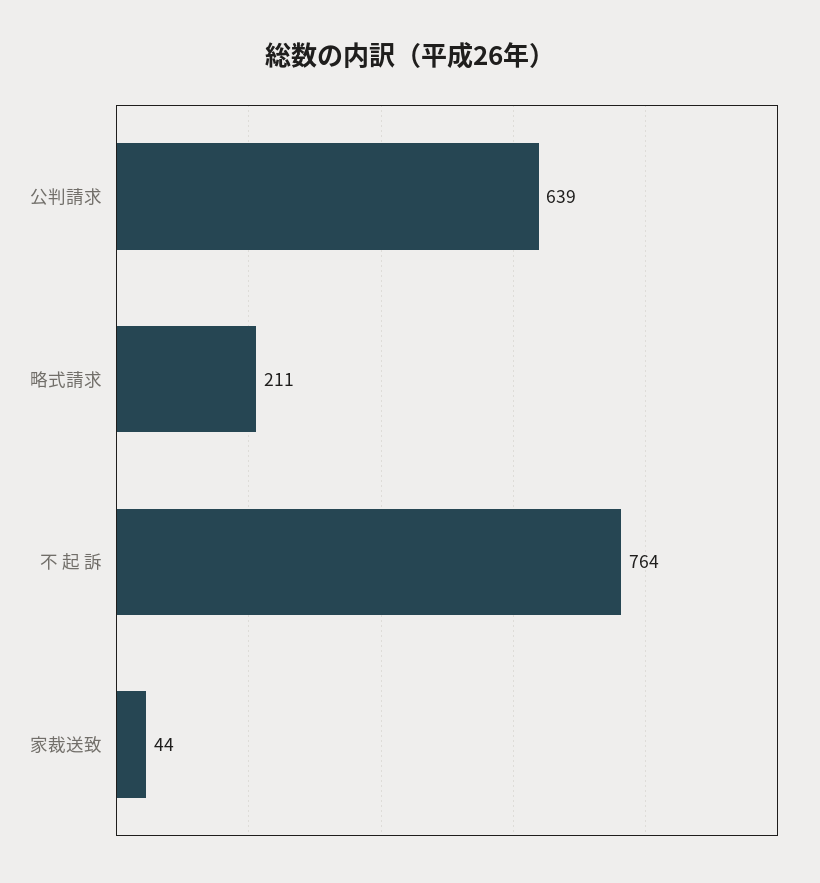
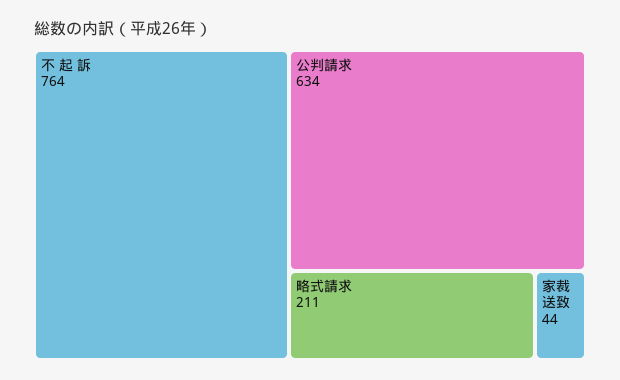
公判請求: 639 -> 634

